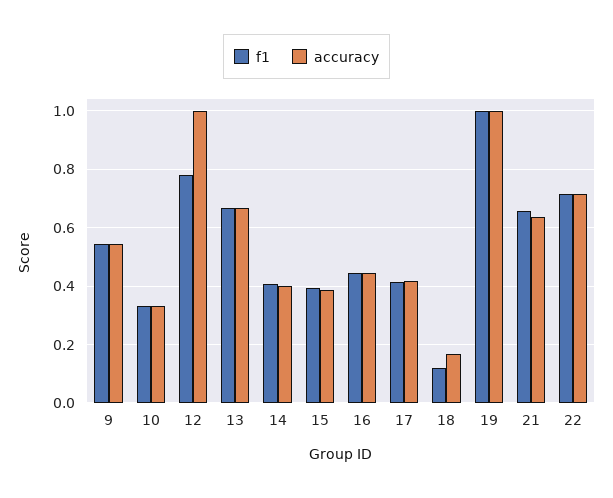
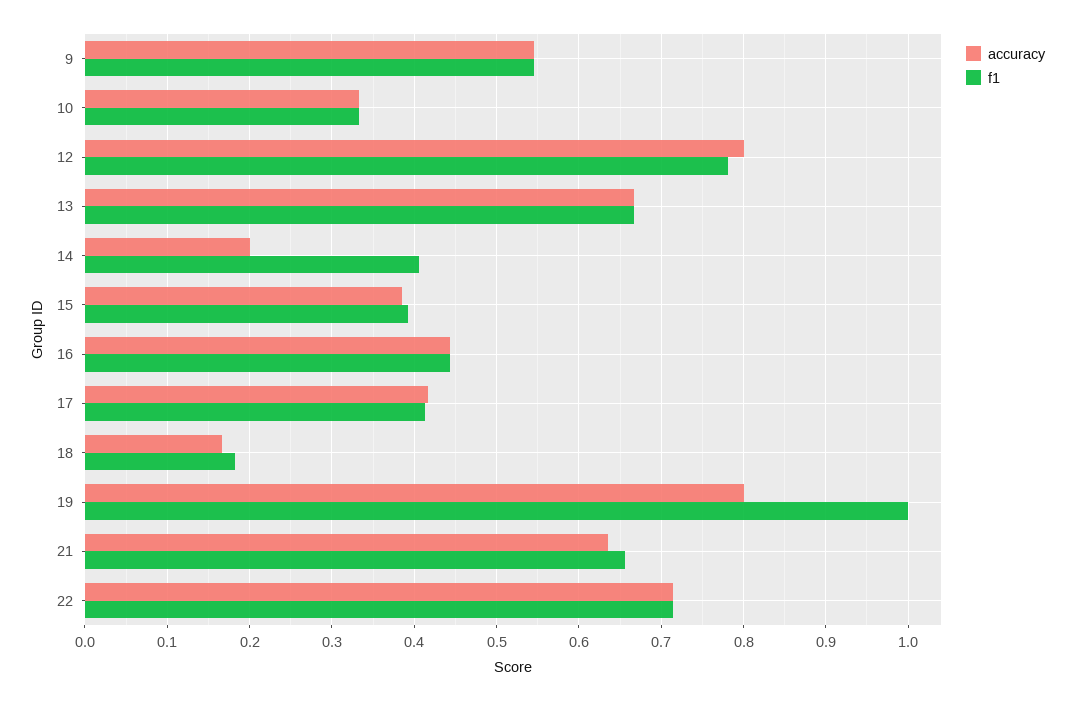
accuracy, 12: 1 -> 0.8
accuracy, 14: 0.4 -> 0.2
f1, 18: 0.125 -> 0.18
accuracy, 19: 1 -> 0.8

